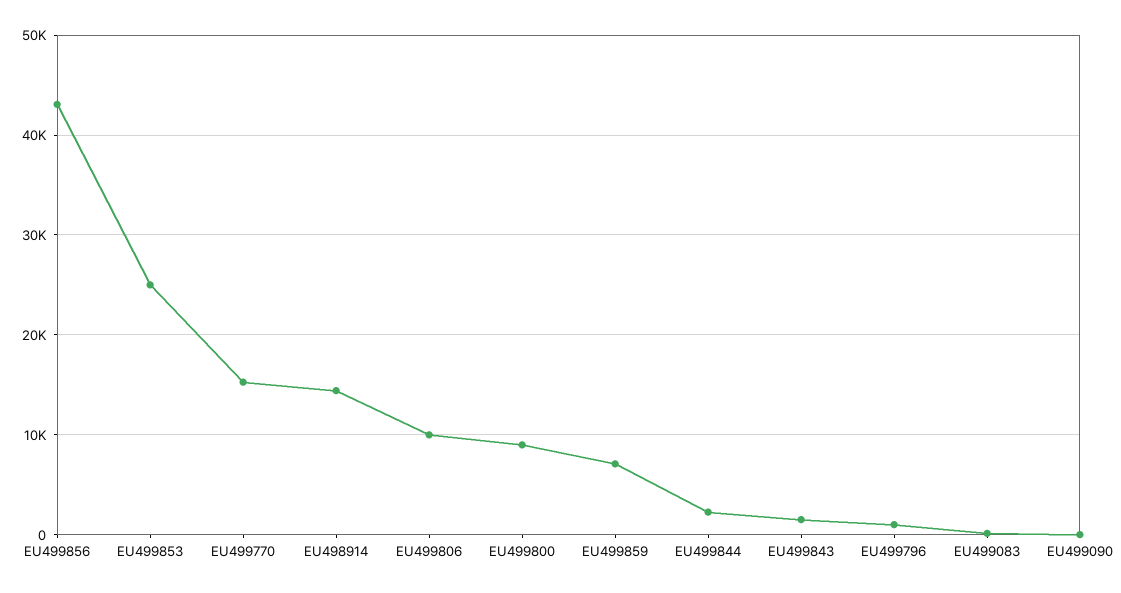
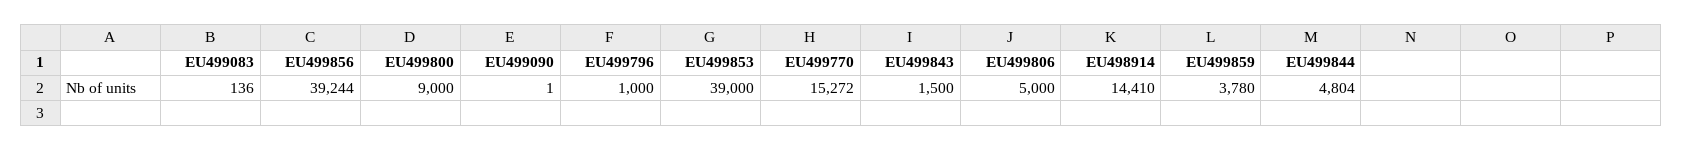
EU499856: 43000 -> 39244
EU499853: 25000 -> 39000
EU499806: 10000 -> 5000
EU499859: 7000 -> 3780
EU499844: 2000 -> 4804

